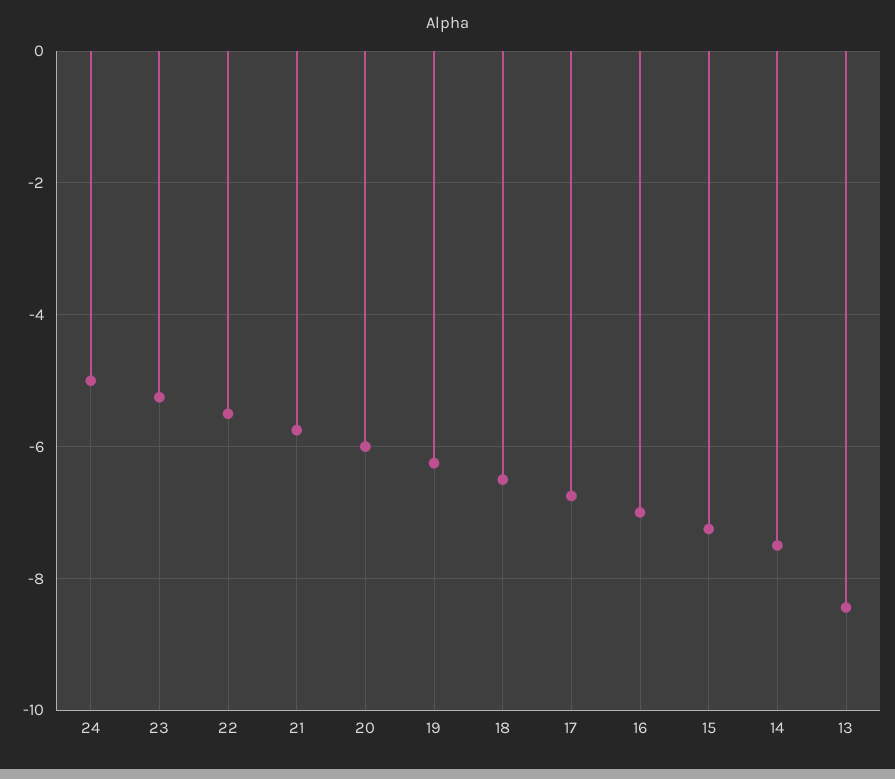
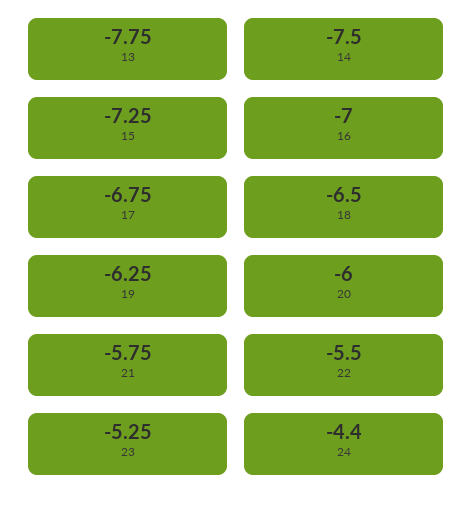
24: -5 -> -4.4
13: -8.4 -> -7.75

